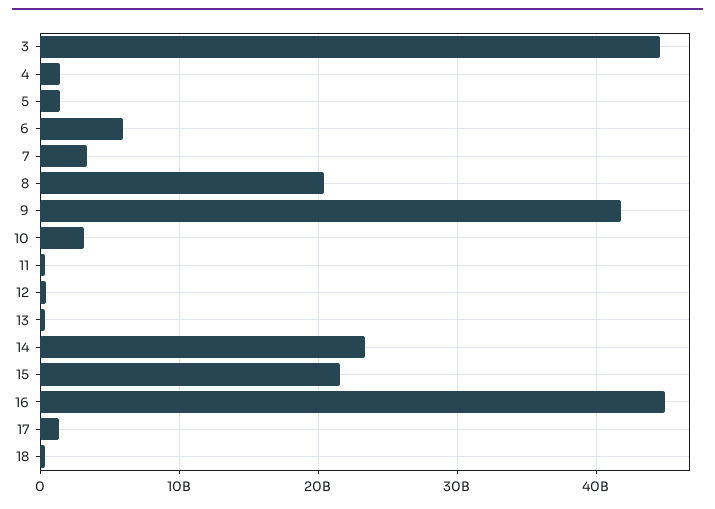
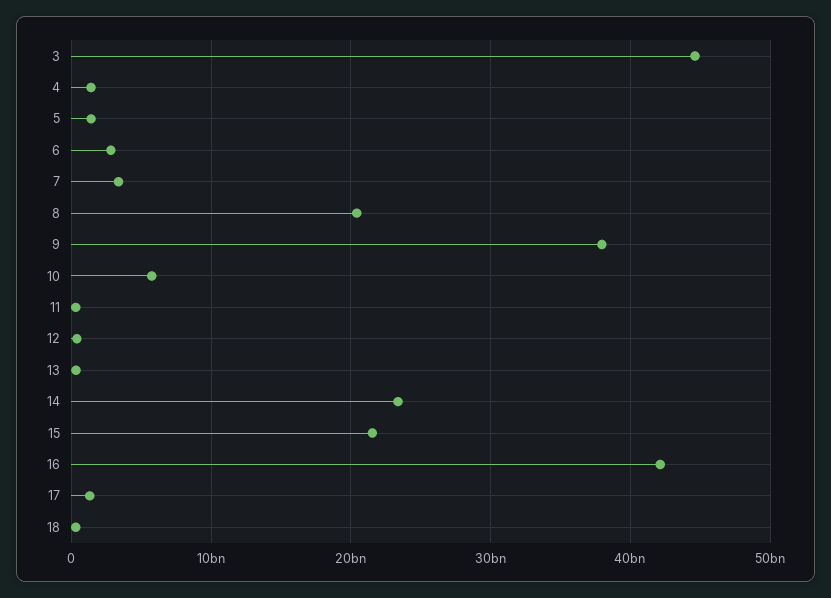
6: 6000000000 -> 3000000000
9: 42000000000 -> 38000000000
10: 3000000000 -> 6000000000
16: 45000000000 -> 42000000000

